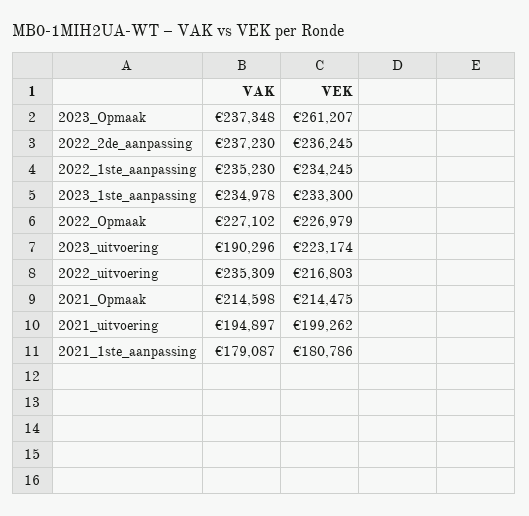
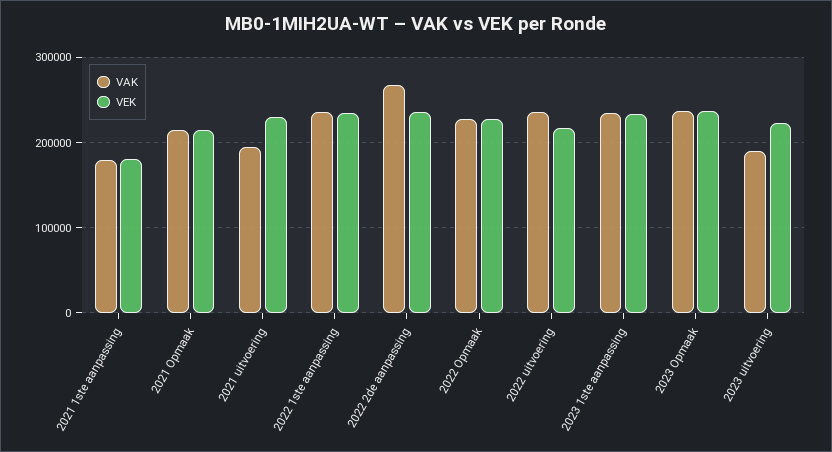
VEK, 2023_Opmaak: 261207 -> 240000
VAK, 2022_2de_aanpassing: 237230 -> 270000
VEK, 2021_uitvoering: 199262 -> 230000

